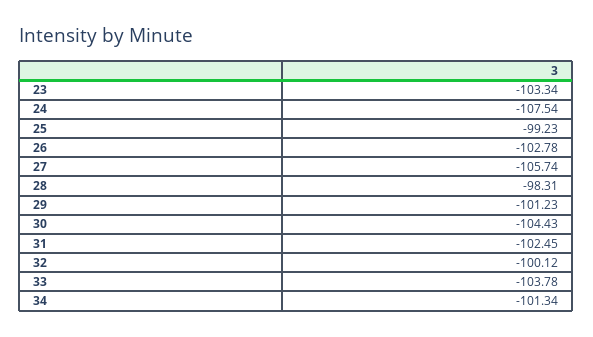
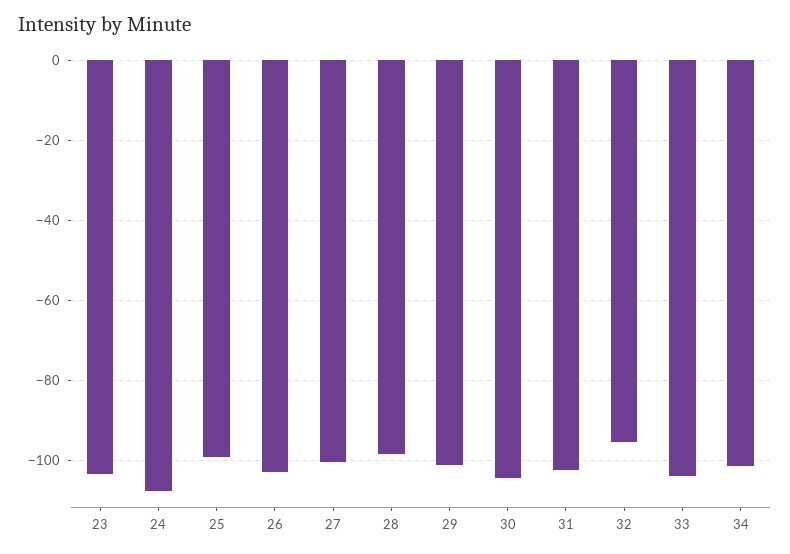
27: -105.74 -> -100
32: -100.12 -> -96

